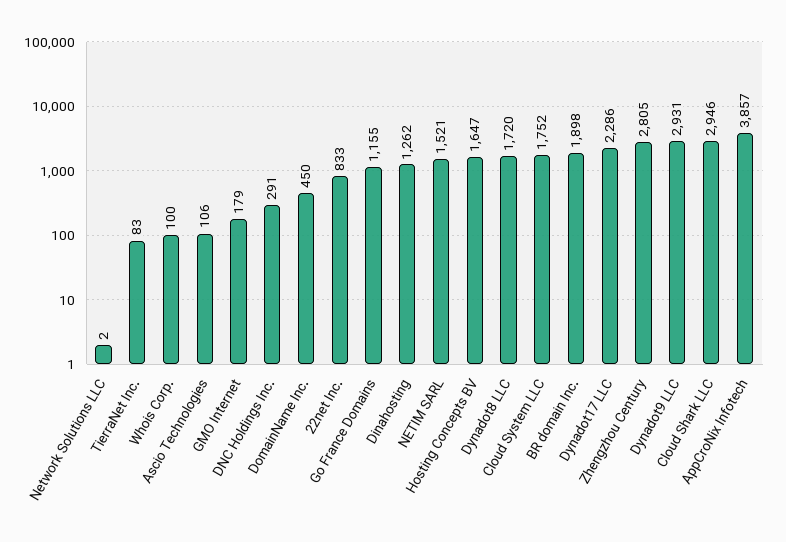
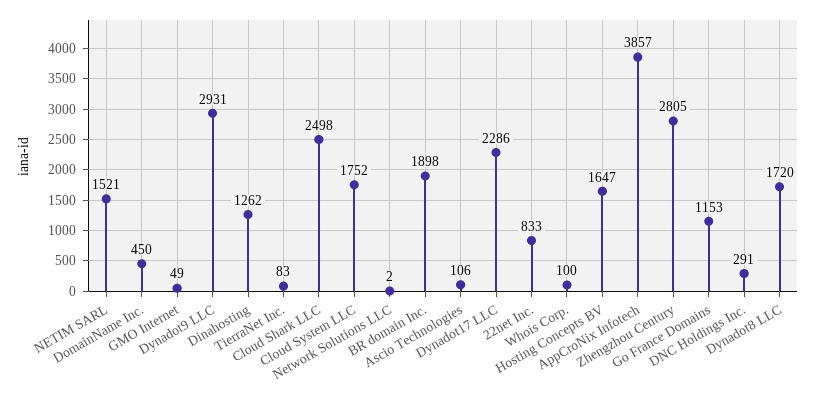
GMO Internet: 179 -> 49
Go France Domains: 1155 -> 1153
Cloud Shark LLC: 2946 -> 2498

